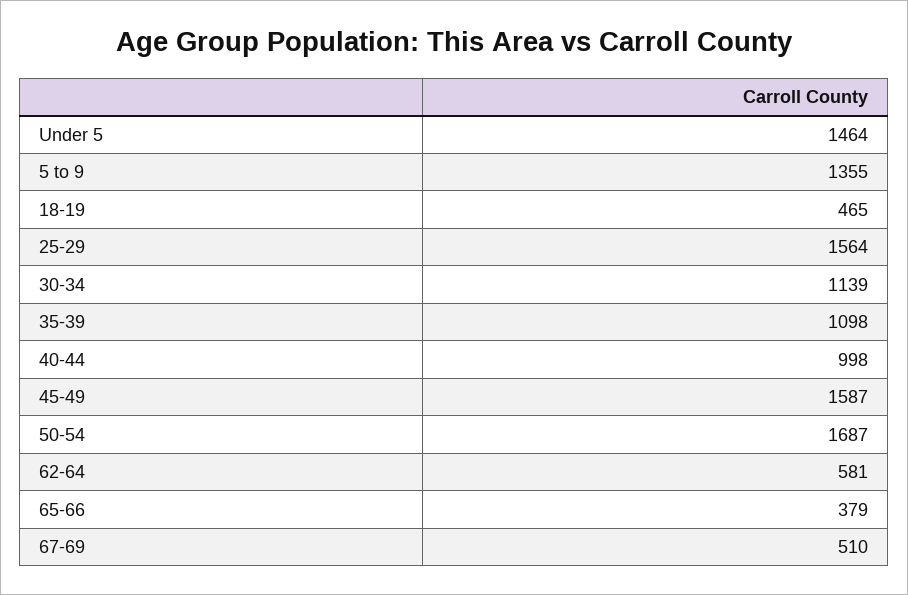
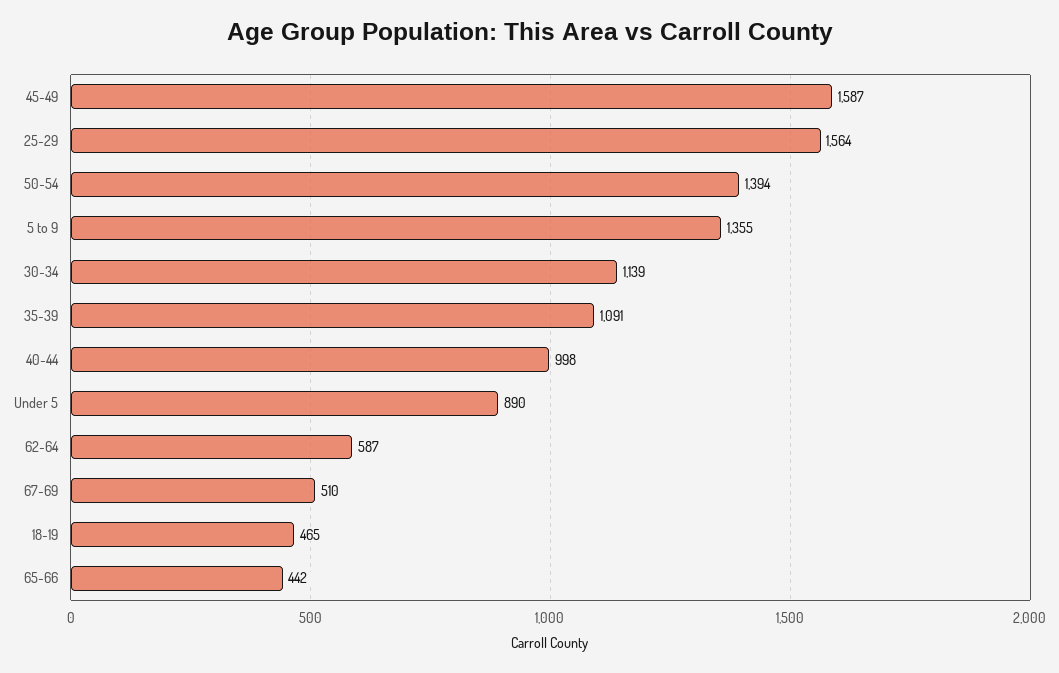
Under 5: 1464 -> 890
35-39: 1098 -> 1091
50-54: 1687 -> 1394
62-64: 581 -> 587
65-66: 379 -> 442

